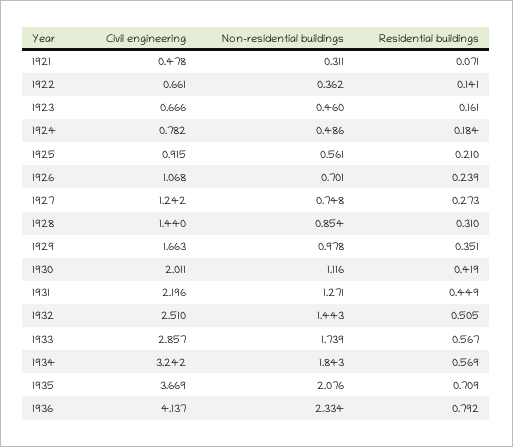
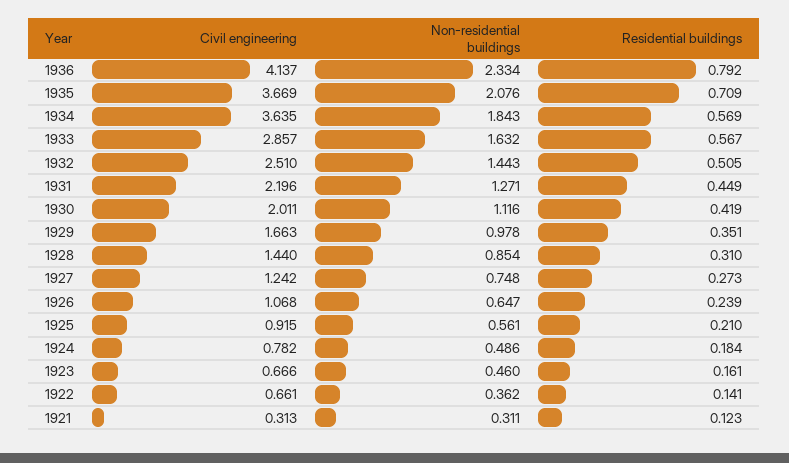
Civil engineering, 1921: 0.478 -> 0.313
Residential buildings, 1921: 0.071 -> 0.123
Non-residential buildings, 1926: 0.701 -> 0.647
Non-residential buildings, 1933: 1.739 -> 1.632
Civil engineering, 1934: 3.242 -> 3.635

